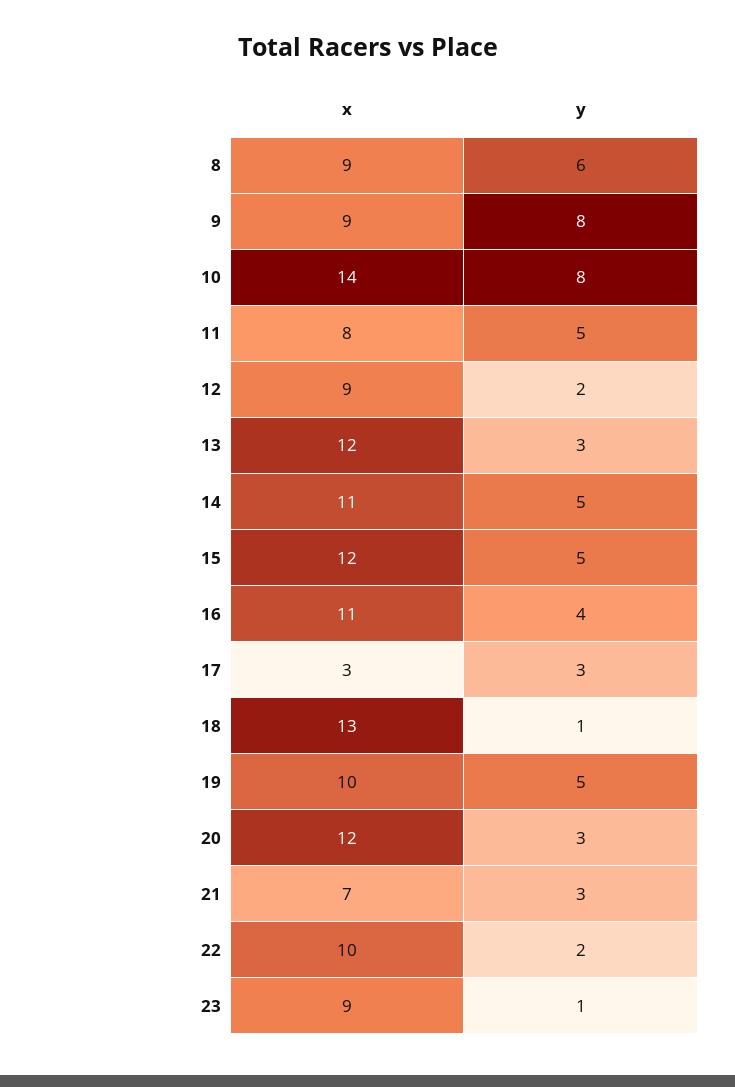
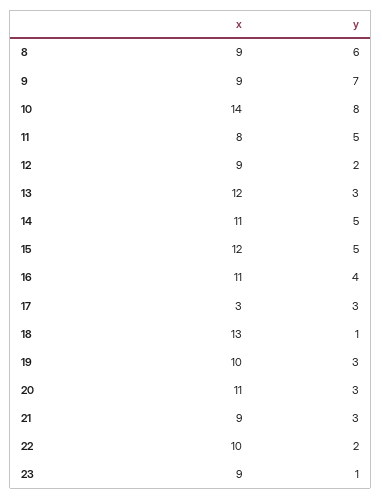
y, 9: 8 -> 7
y, 19: 5 -> 3
x, 20: 12 -> 11
x, 21: 7 -> 9

